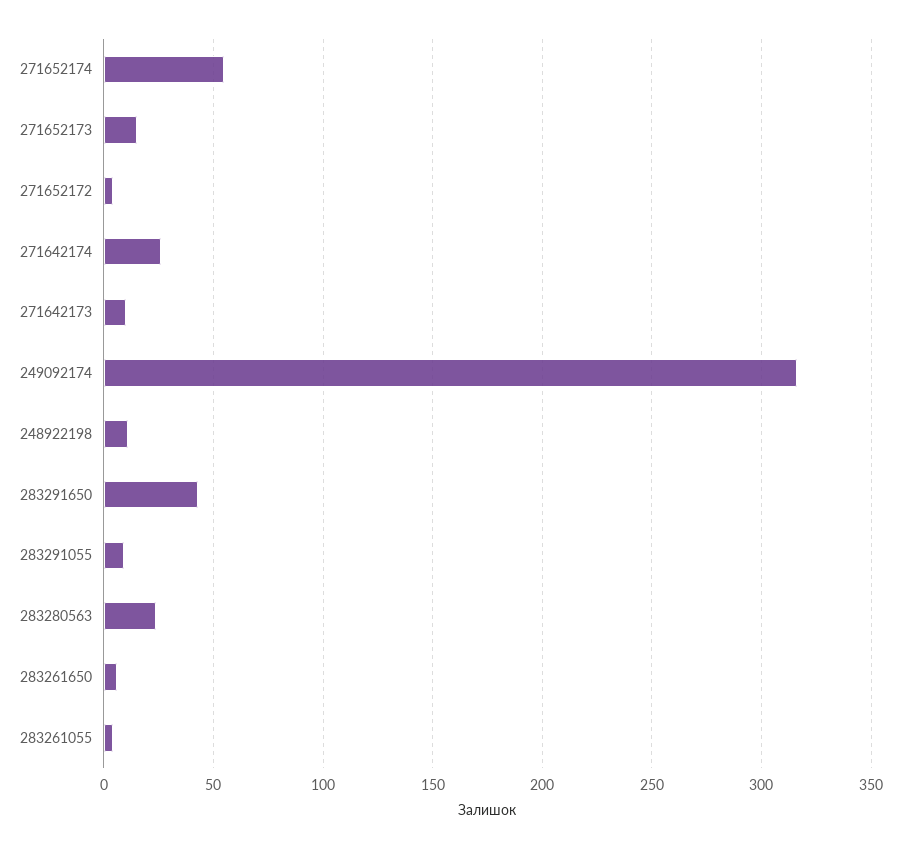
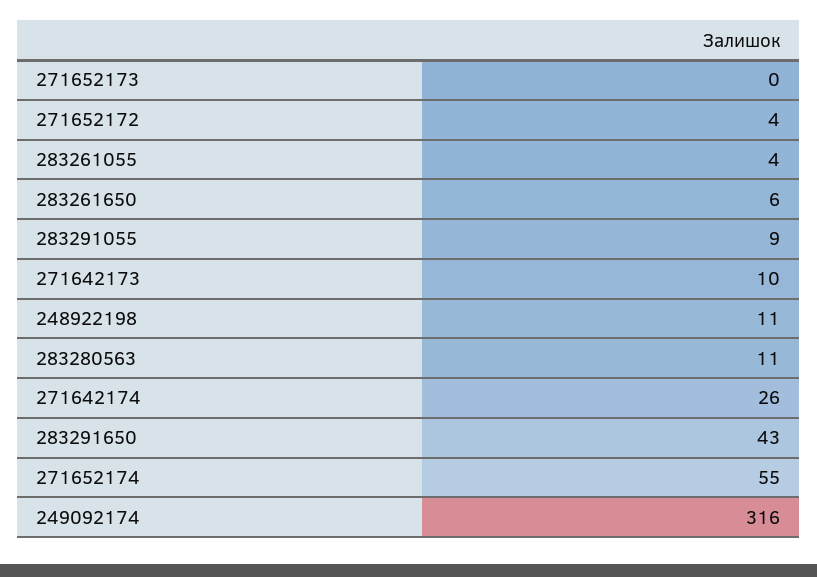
271652173: 15 -> 0
283280563: 25 -> 11

